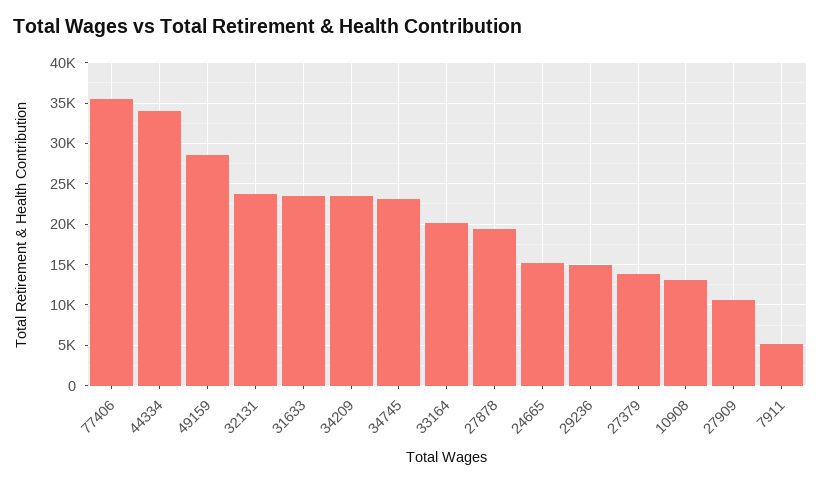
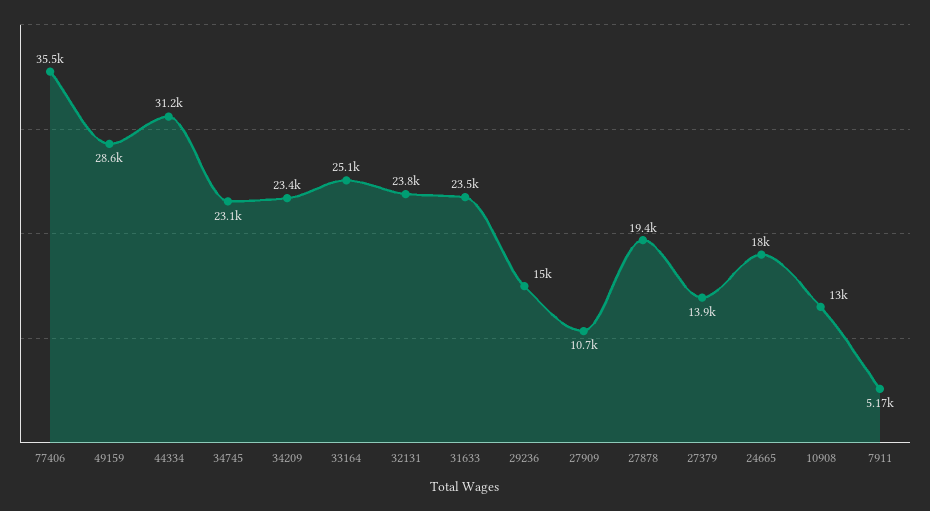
44334: 34000 -> 31200
33164: 20000 -> 25100
24665: 15000 -> 18000

